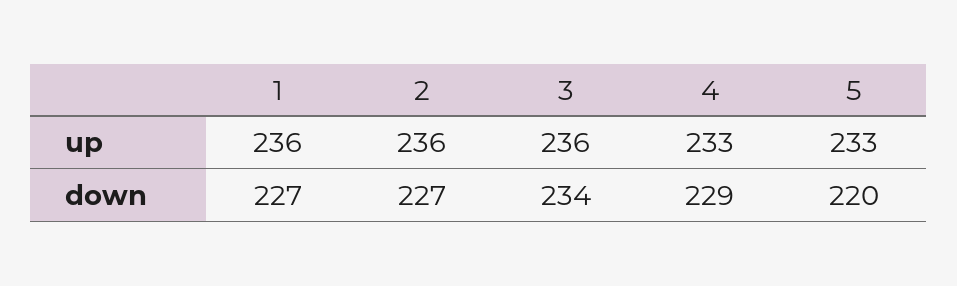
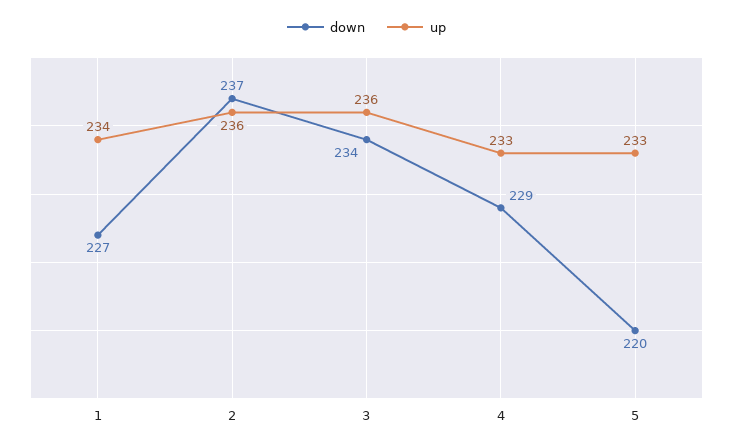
up, 1: 236 -> 234
down, 2: 227 -> 237

